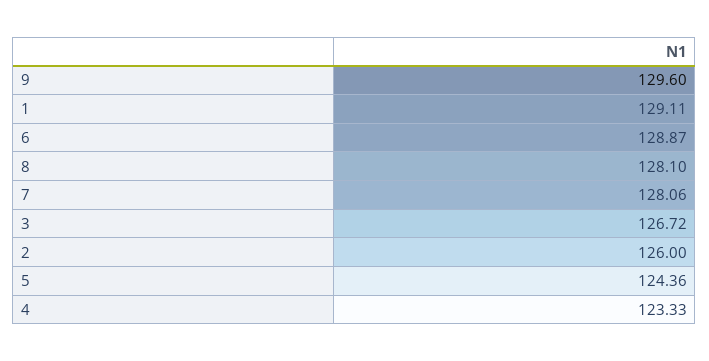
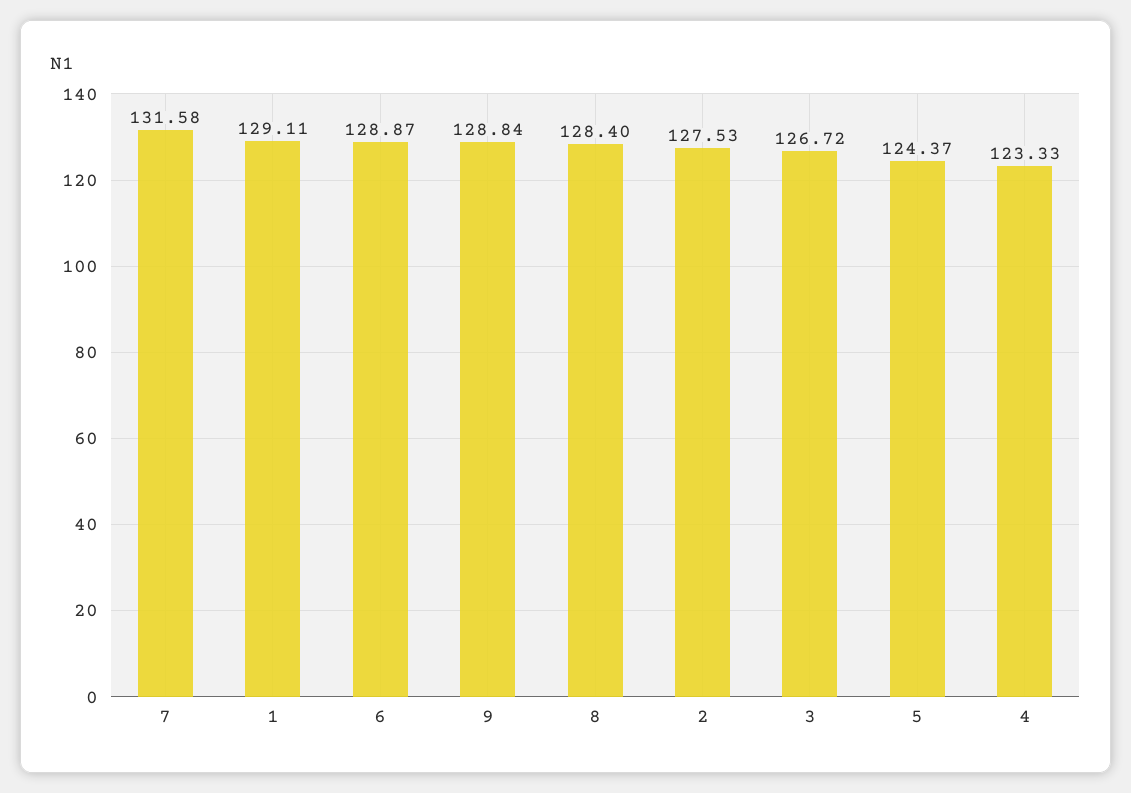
9: 129.6 -> 128.84
8: 128.1 -> 128.4
7: 128.06 -> 131.58
2: 126 -> 127.53
5: 124.36 -> 124.37

